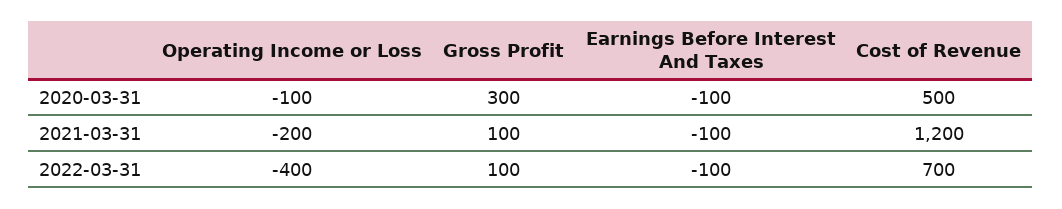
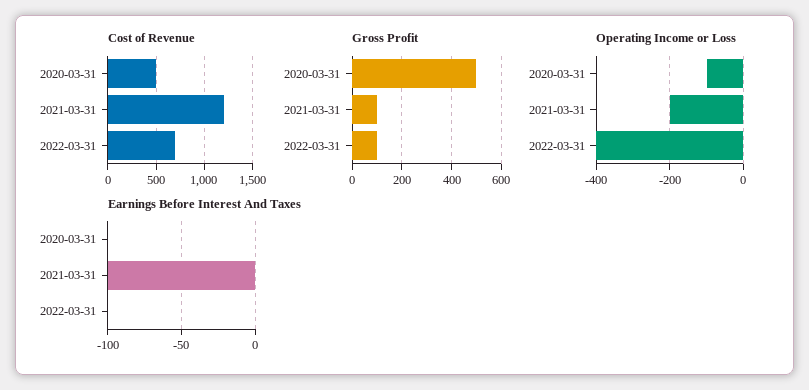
Gross Profit, 2020-03-31: 300 -> 500
Earnings Before Interest And Taxes, 2020-03-31: -100 -> 0
Earnings Before Interest And Taxes, 2022-03-31: -100 -> 0

